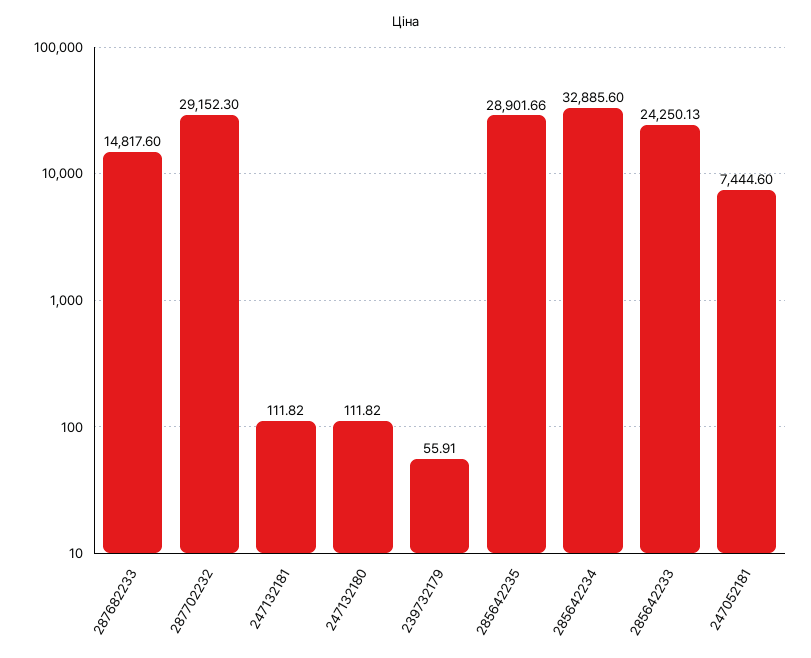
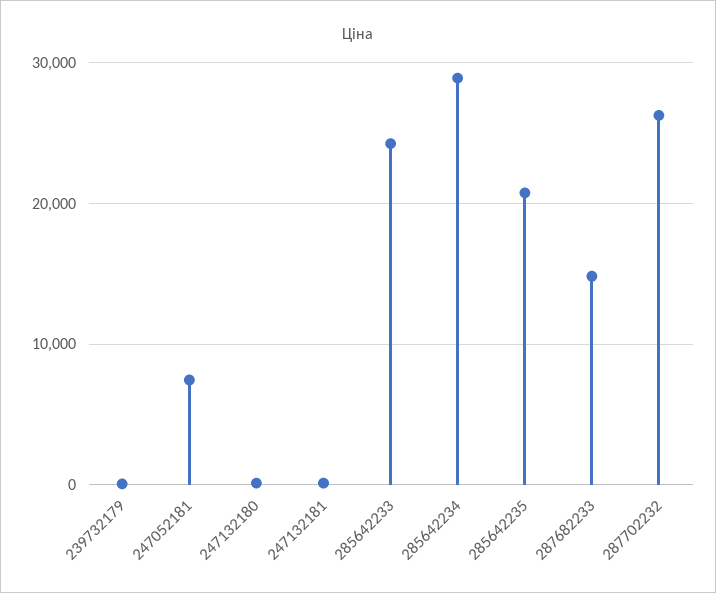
287702232: 29152.3 -> 26000
285642235: 28901.66 -> 21000
285642234: 32885.6 -> 29000

